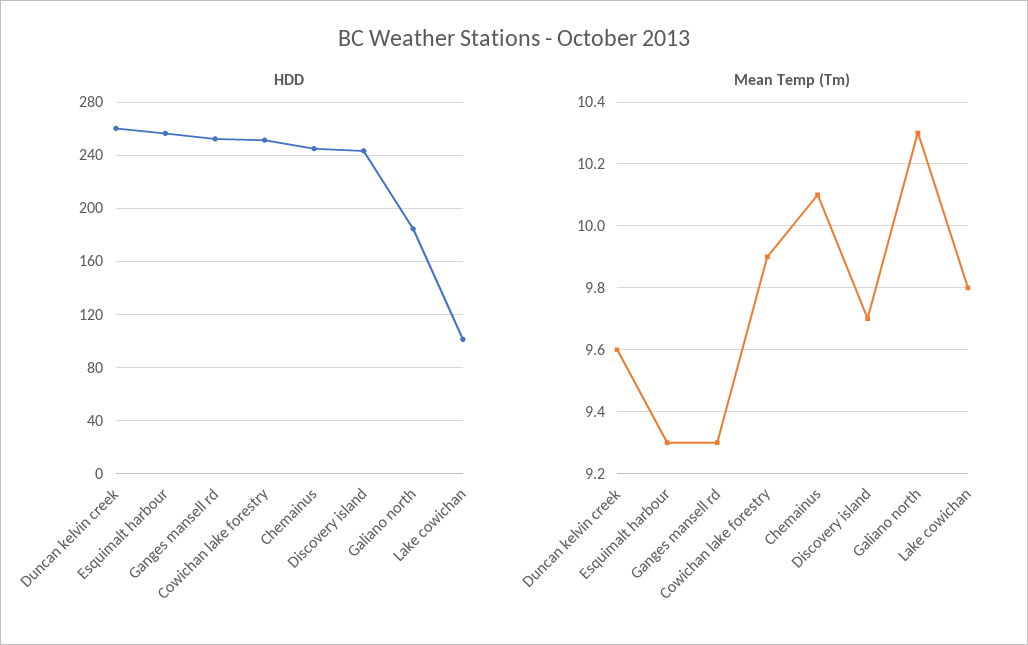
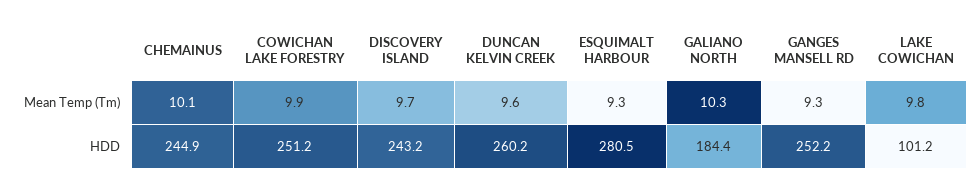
HDD, Esquimalt harbour: 255 -> 280.5

